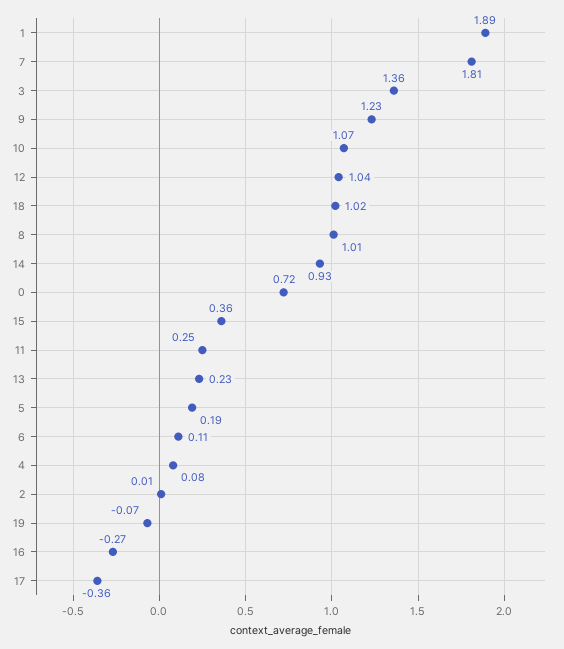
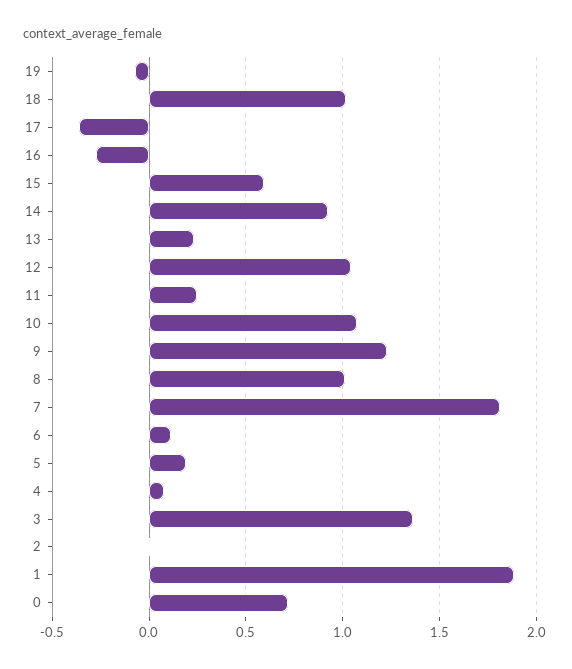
15: 0.36 -> 0.6

